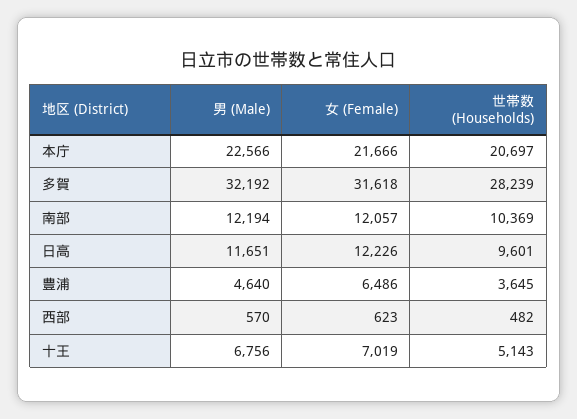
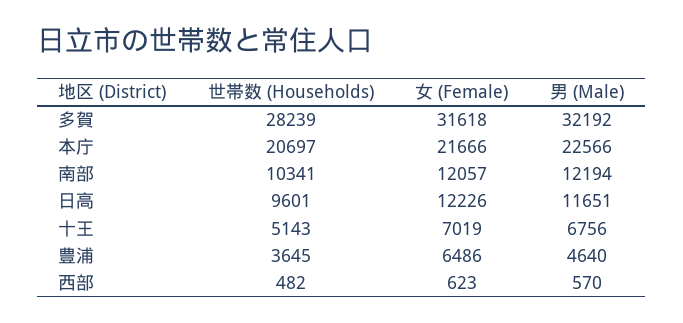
世帯数 (Households), 南部: 10369 -> 10341

